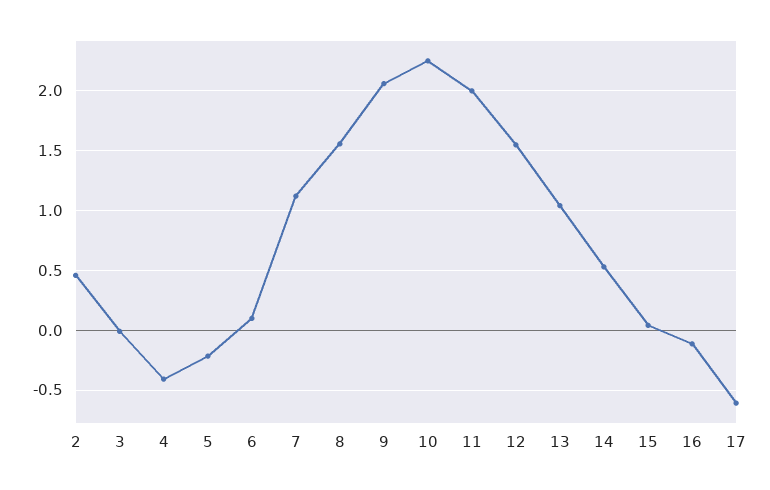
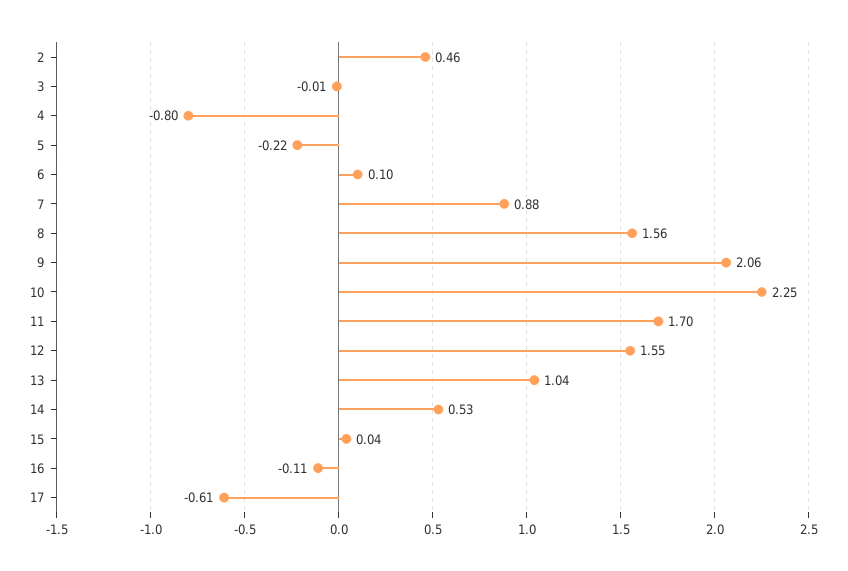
4: -0.4 -> -0.8
7: 1.1 -> 0.88
11: 2 -> 1.7

